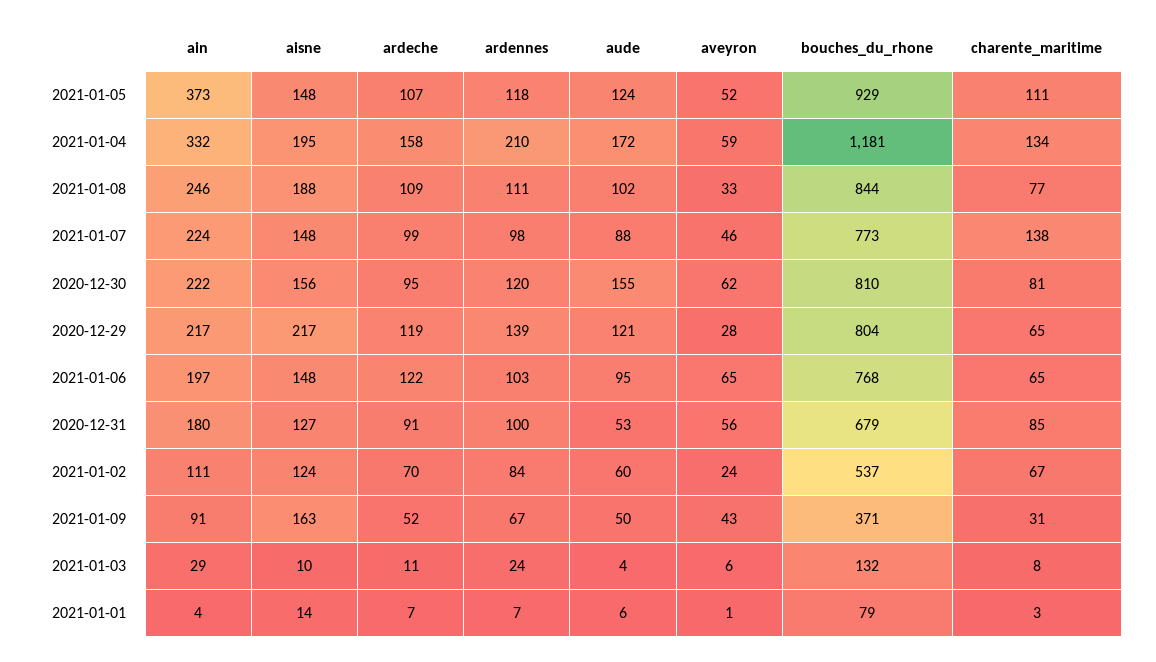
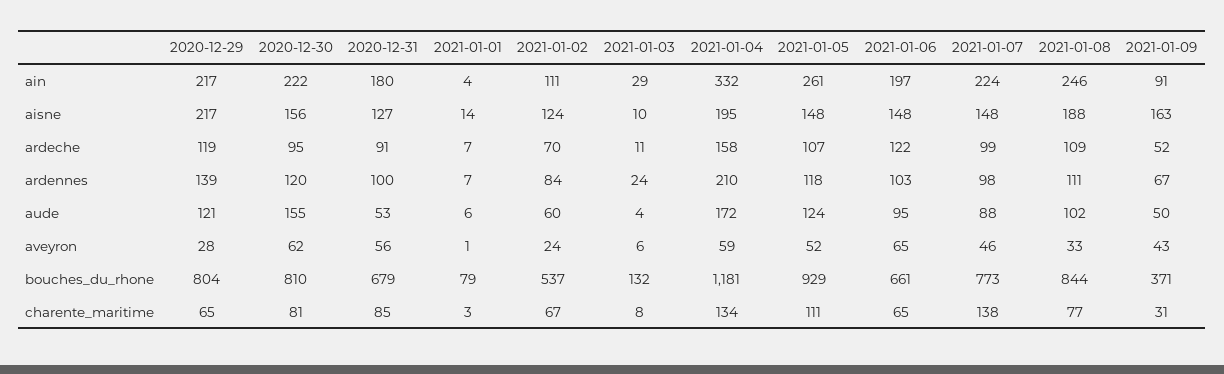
ain, 2021-01-05: 373 -> 261
bouches_du_rhone, 2021-01-06: 768 -> 661

